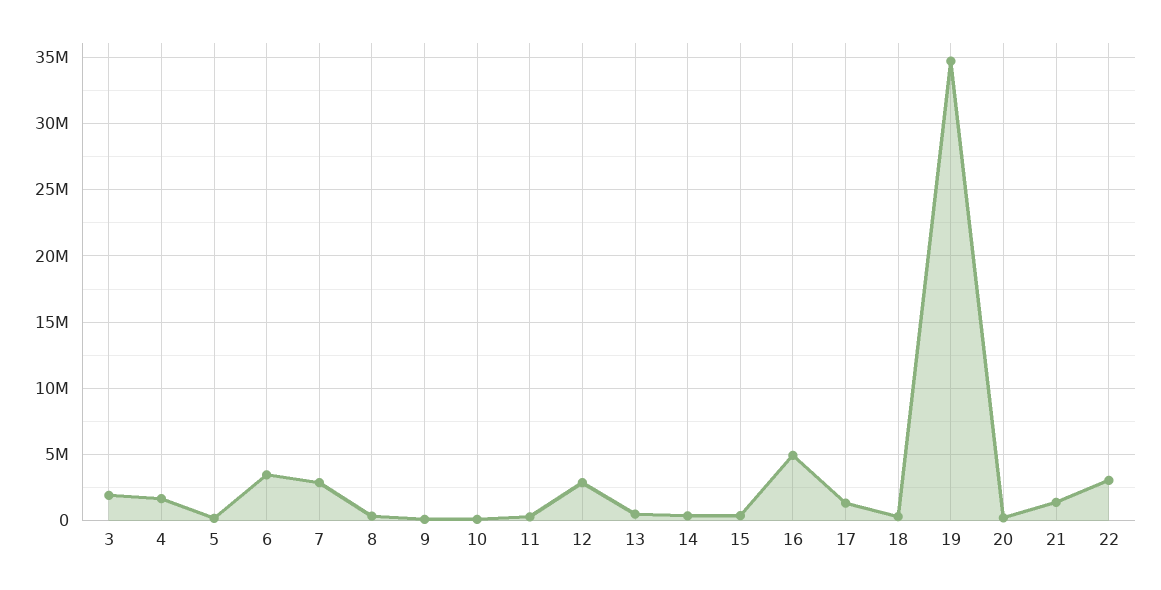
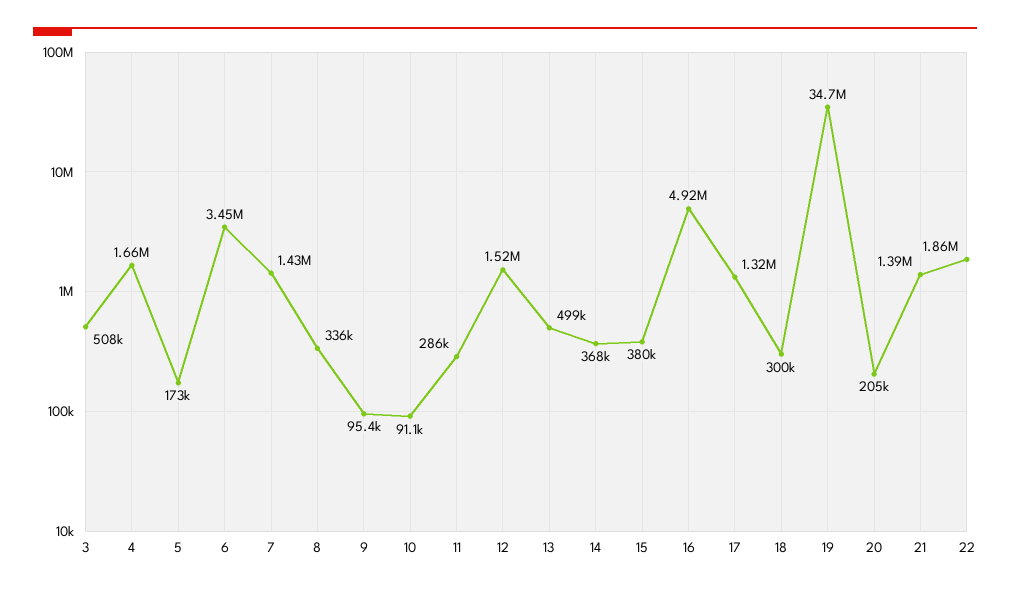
3: 2000000 -> 508000
7: 3000000 -> 1430000
12: 3000000 -> 1520000
22: 3000000 -> 1860000

